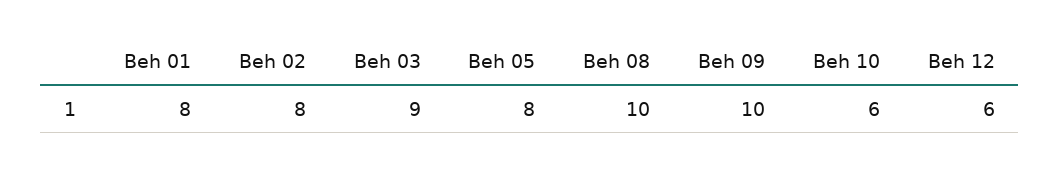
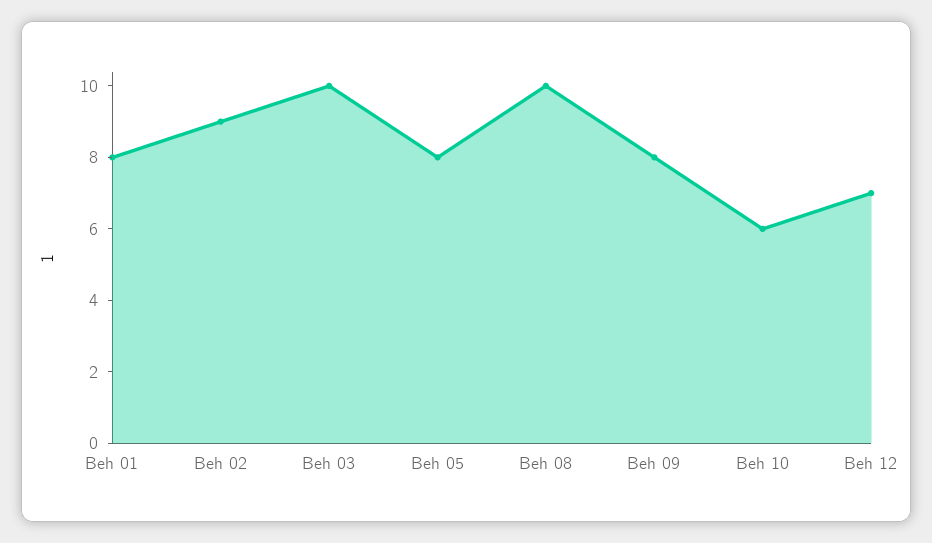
Beh 02: 8 -> 9
Beh 03: 9 -> 10
Beh 09: 10 -> 8
Beh 12: 6 -> 7

